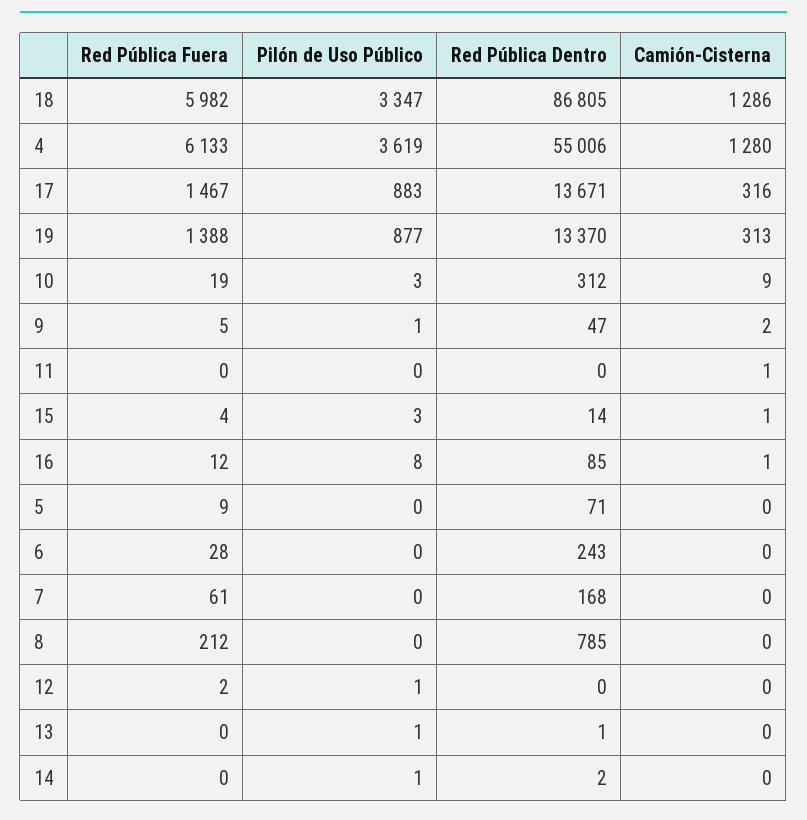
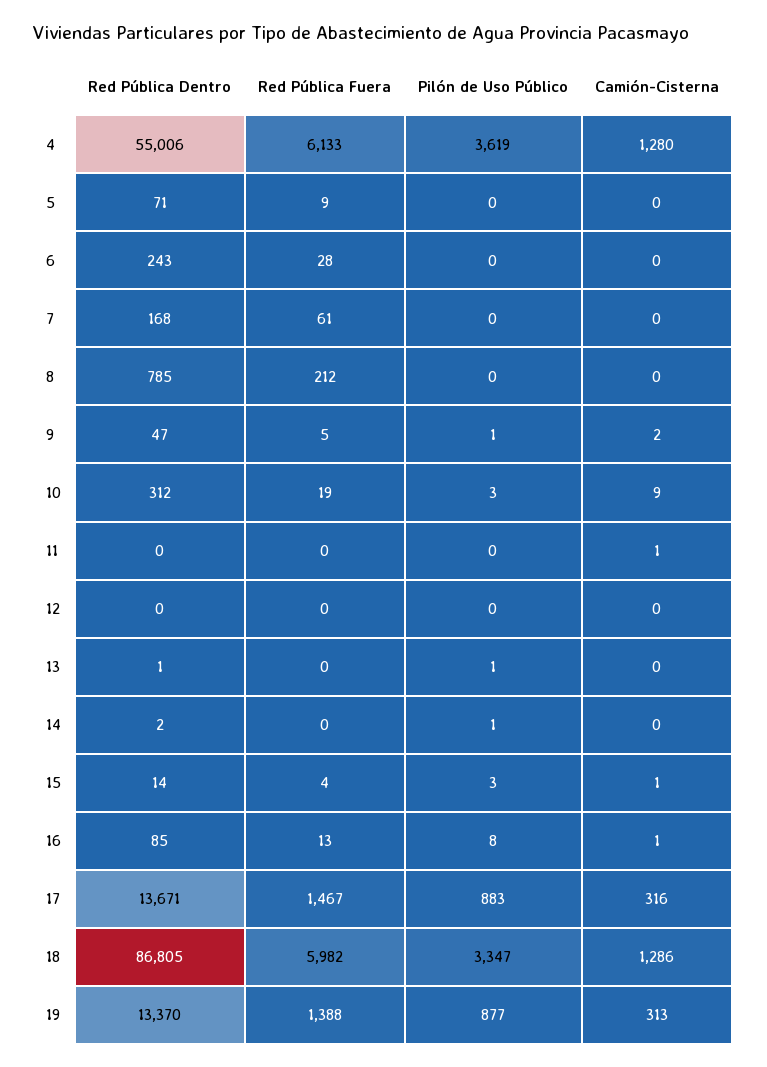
Red Pública Fuera, 16: 12 -> 13
Red Pública Fuera, 12: 2 -> 0
Pilón de Uso Público, 12: 1 -> 0

